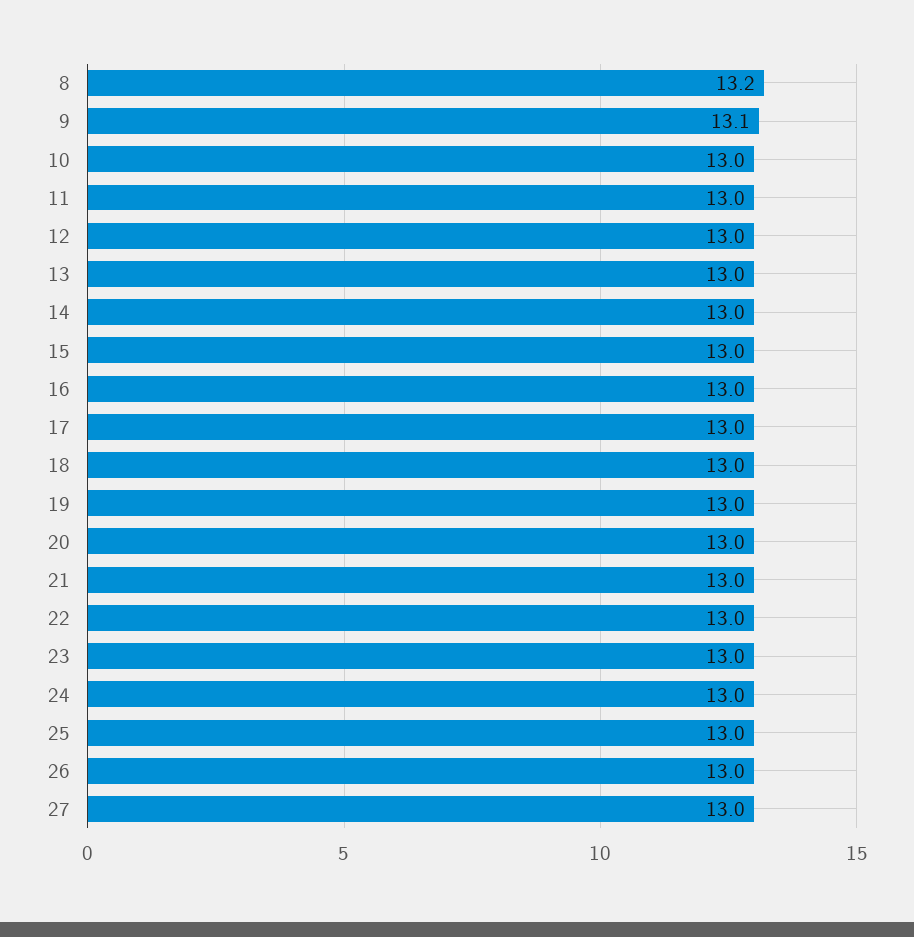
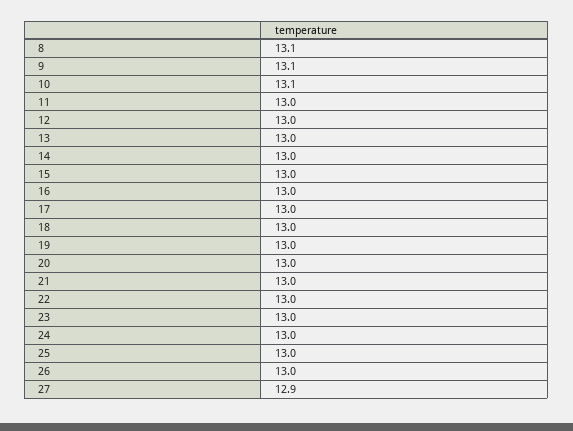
8: 13.2 -> 13.1
10: 13 -> 13.1
27: 13 -> 12.9

